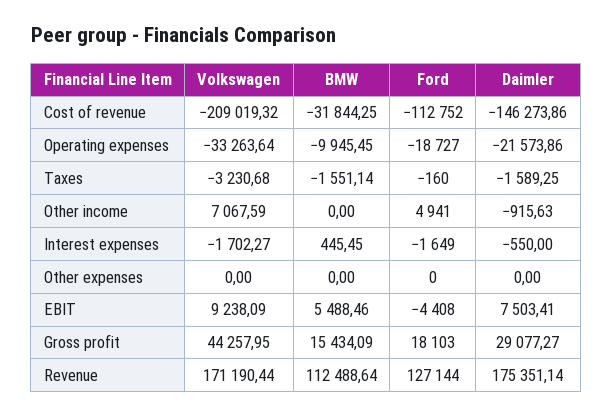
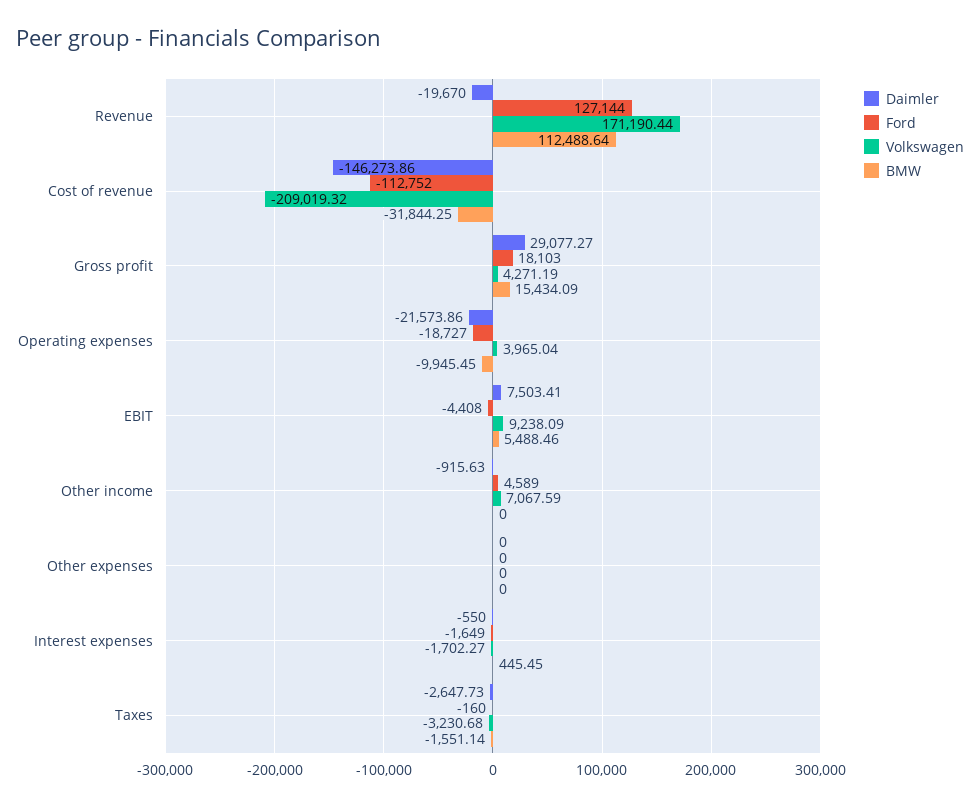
Volkswagen, Operating expenses: -33263.64 -> 3965.04
Daimler, Taxes: -1589.25 -> -2647.73
Ford, Other income: 4941 -> 4589
Volkswagen, Gross profit: 44257.95 -> 4271.19
Daimler, Revenue: 175351.14 -> -19670

